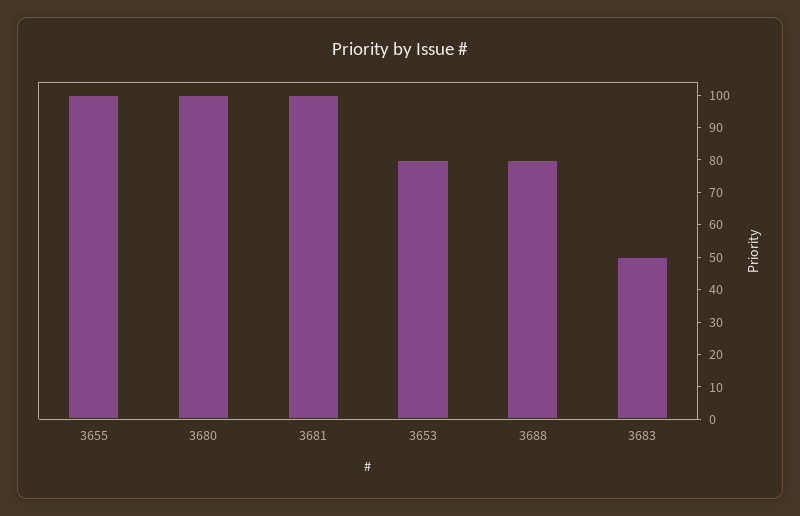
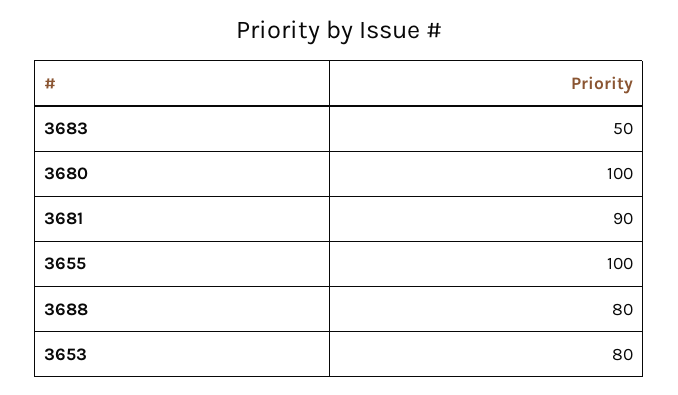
3681: 100 -> 90

